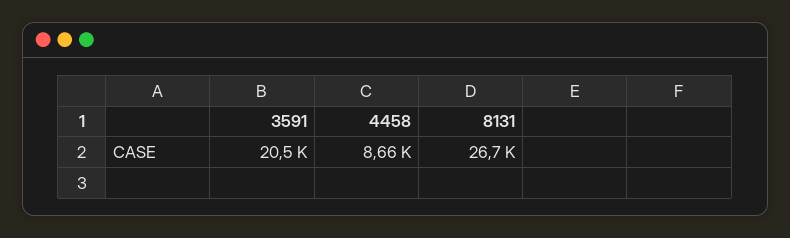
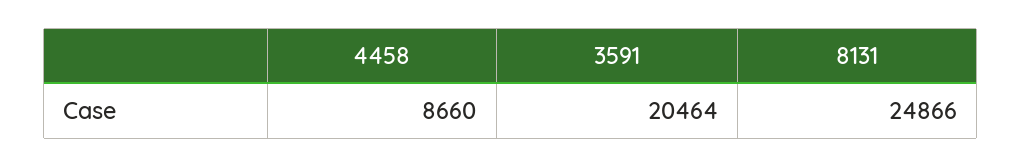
8131: 26700 -> 24866

